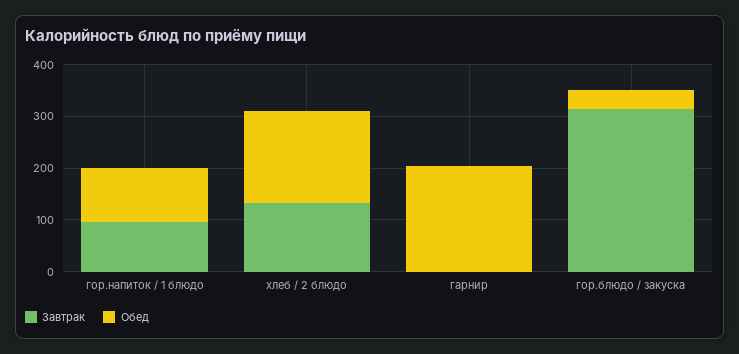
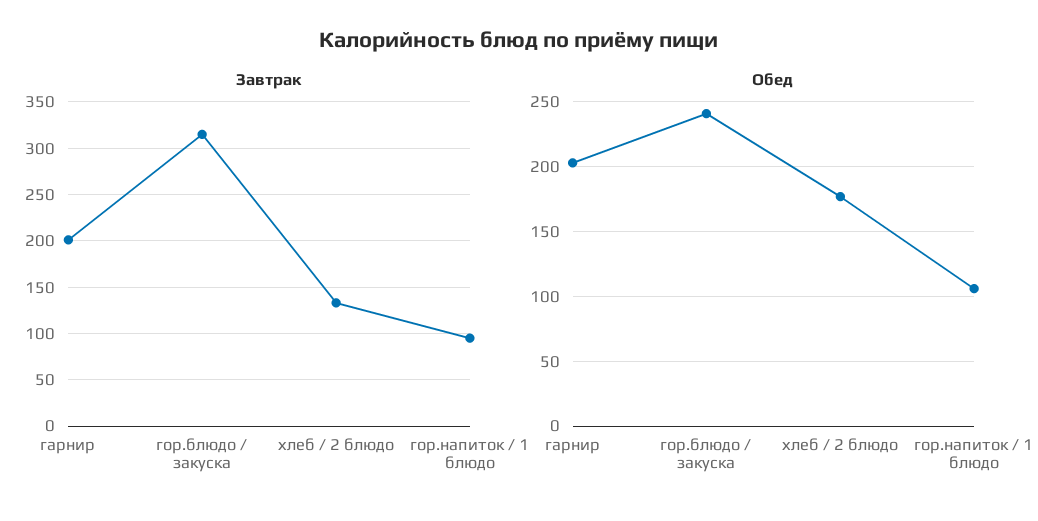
Завтрак, гарнир: 0 -> 200
Обед, гор.блюдо / закуска: 40 -> 240

